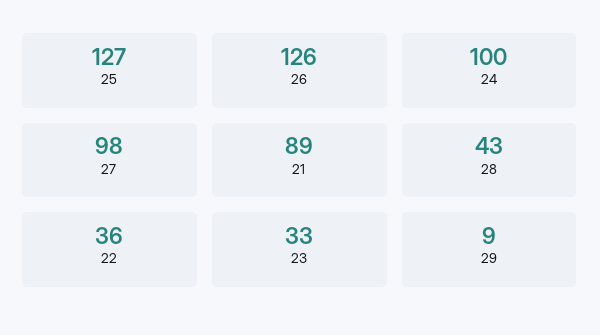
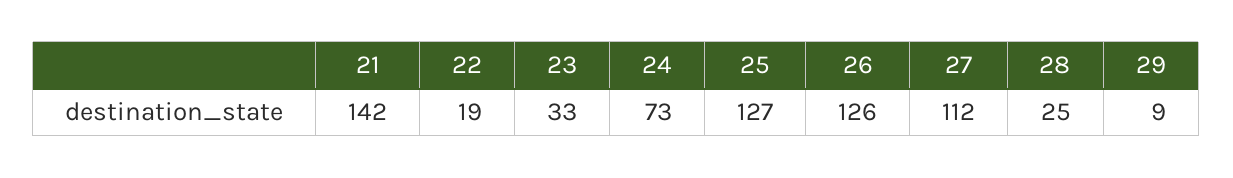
24: 100 -> 73
27: 98 -> 112
21: 89 -> 142
28: 43 -> 25
22: 36 -> 19

